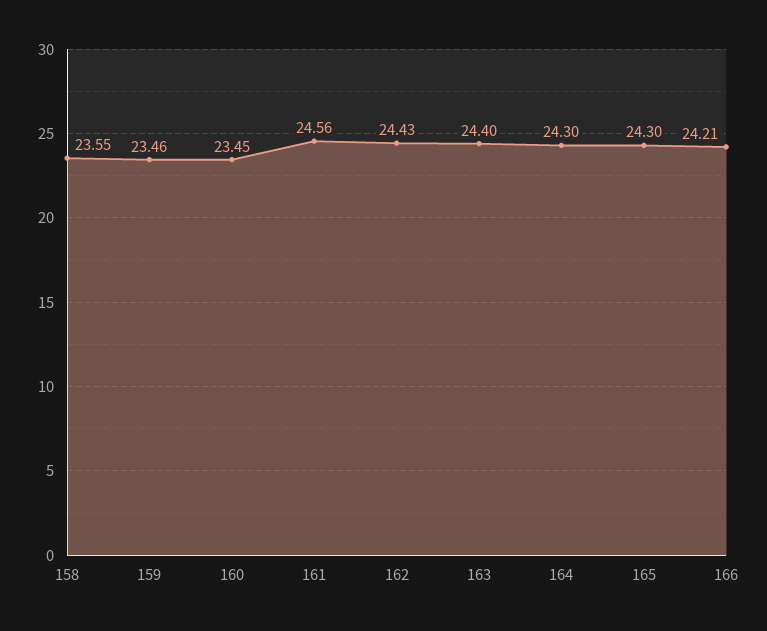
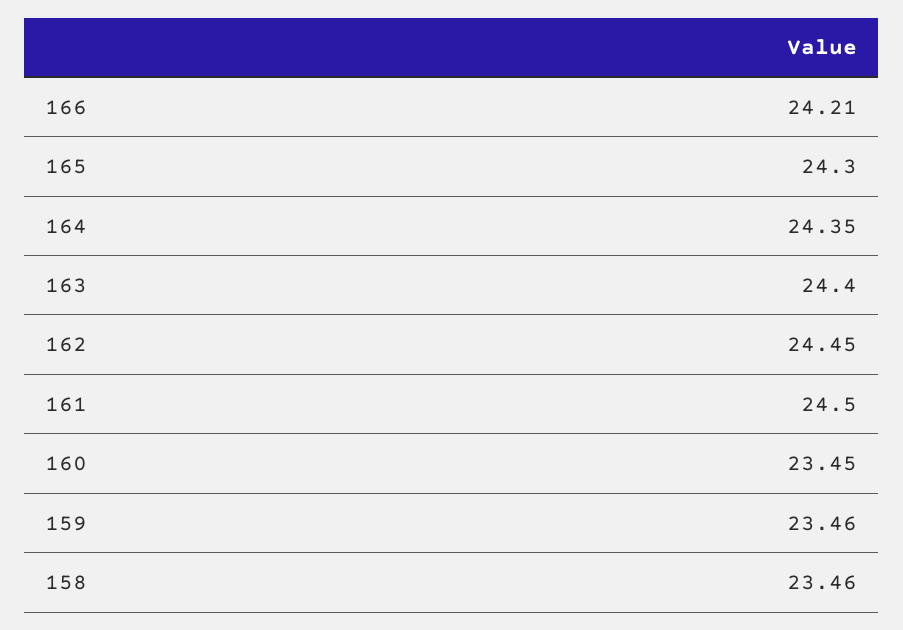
158: 23.55 -> 23.46
161: 24.56 -> 24.5
162: 24.43 -> 24.45
164: 24.3 -> 24.35

